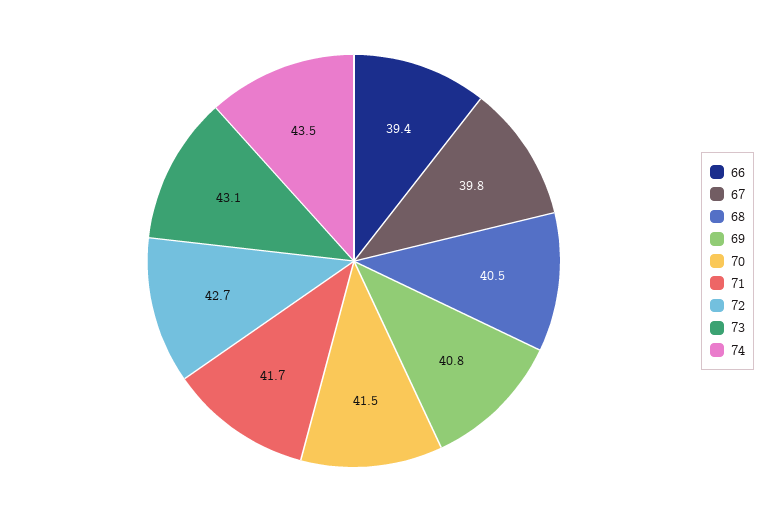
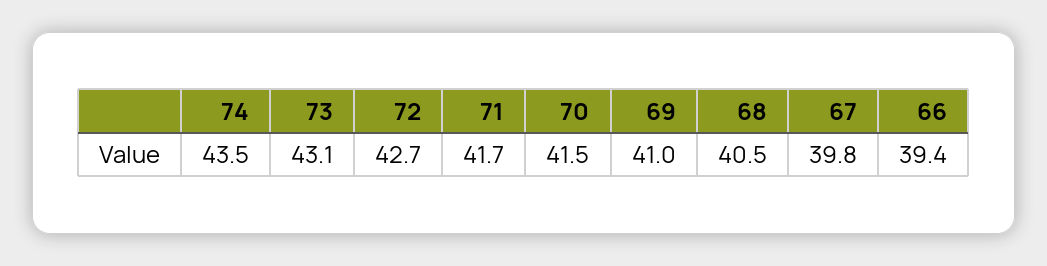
69: 40.8 -> 41

